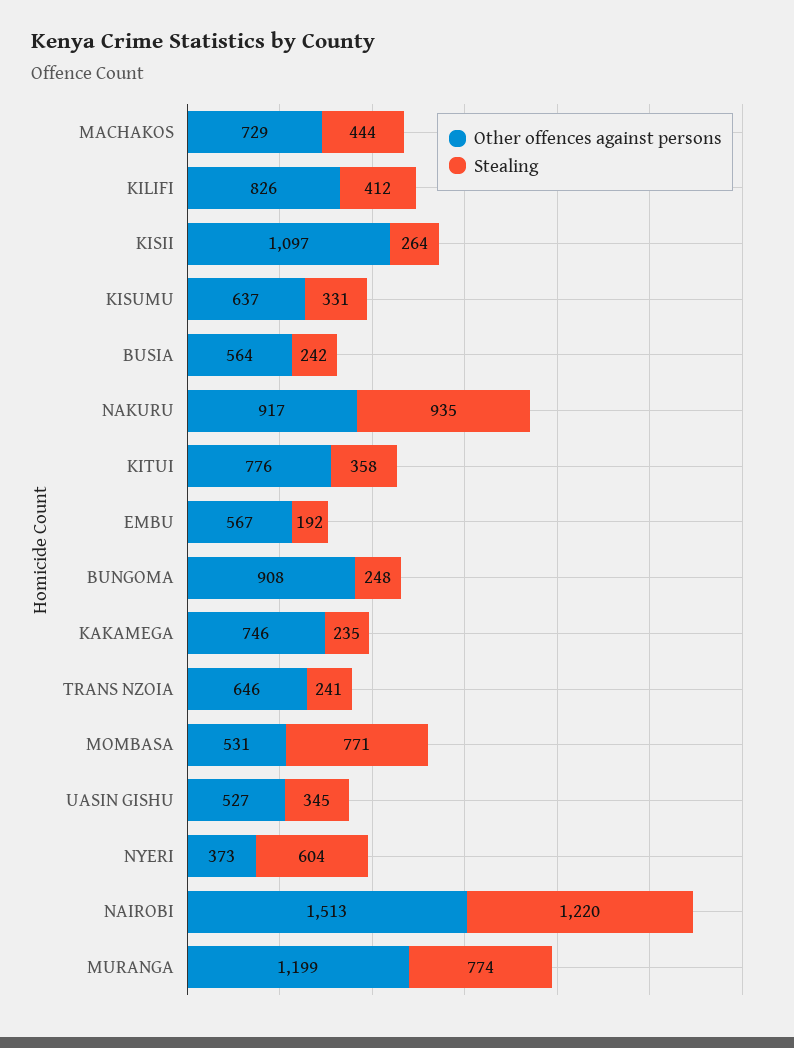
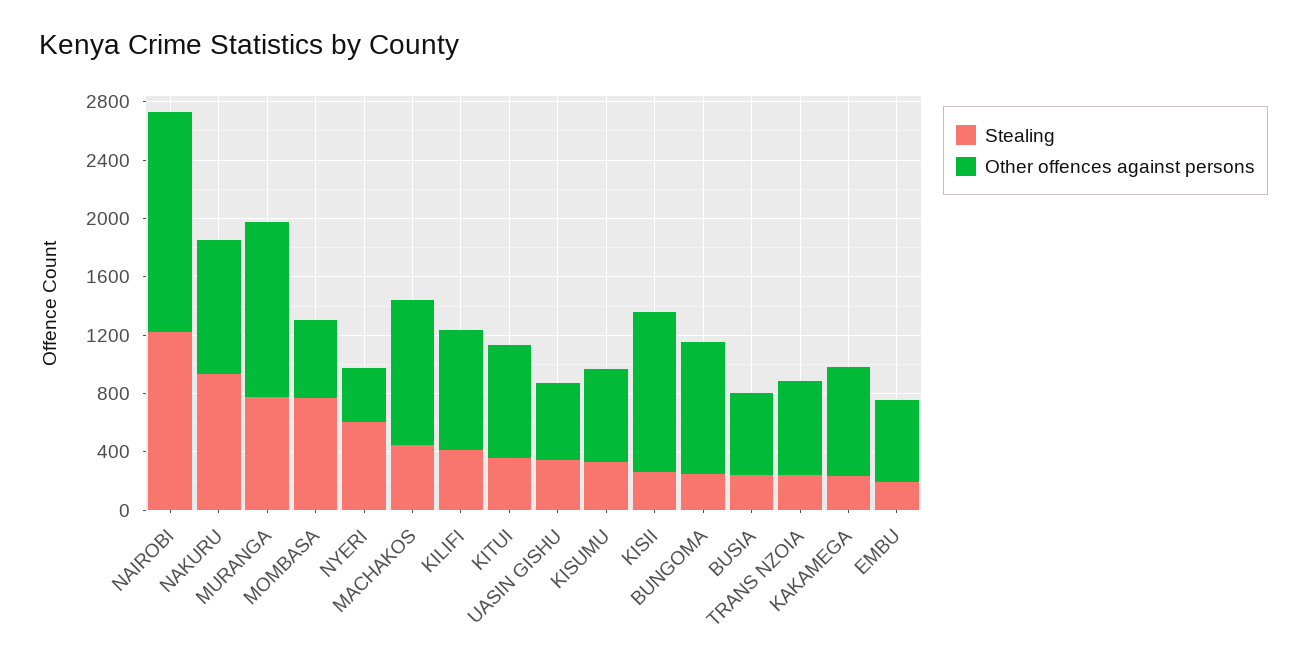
Other offences against persons, MACHAKOS: 729 -> 1000

